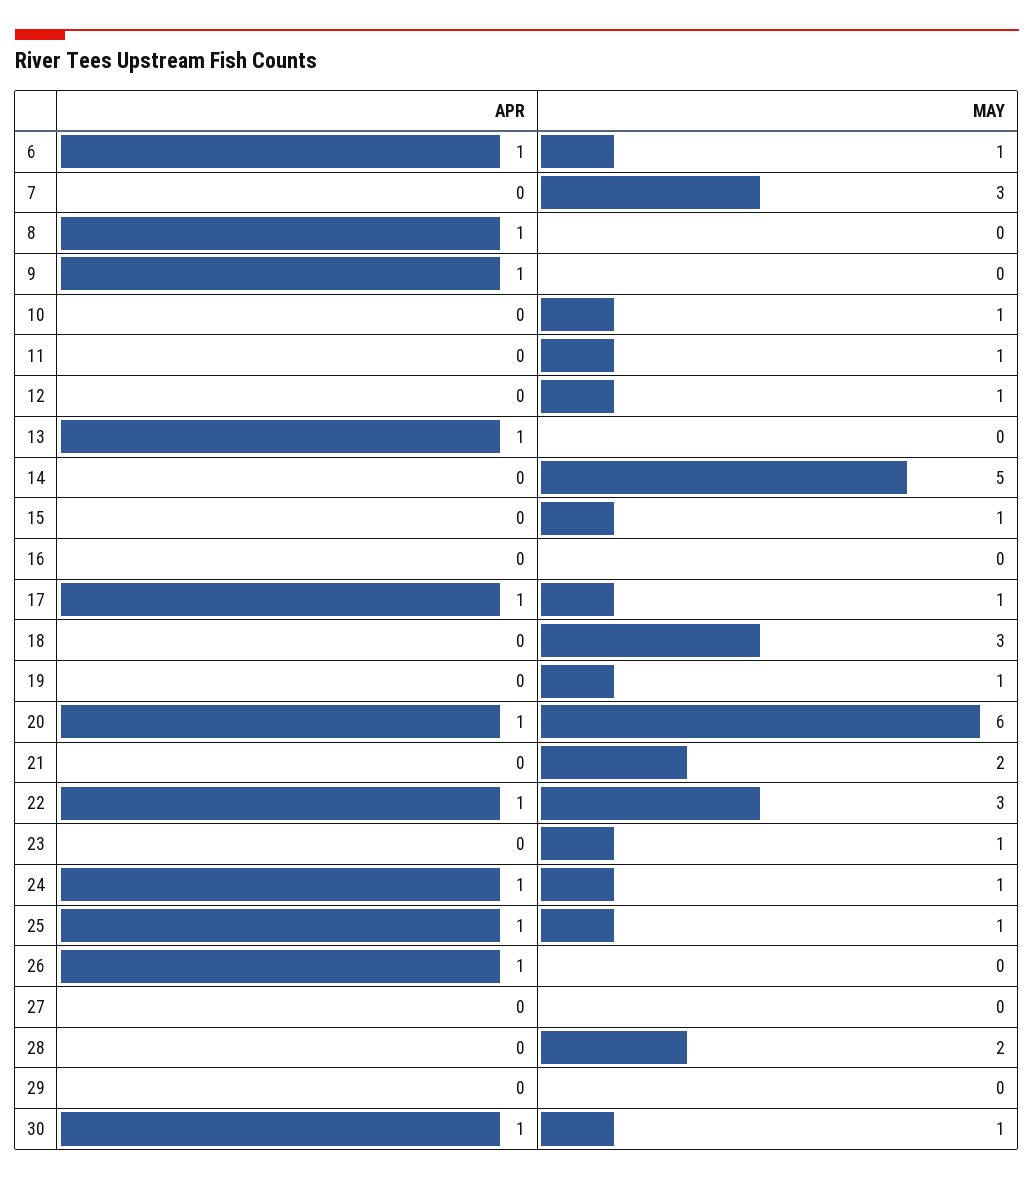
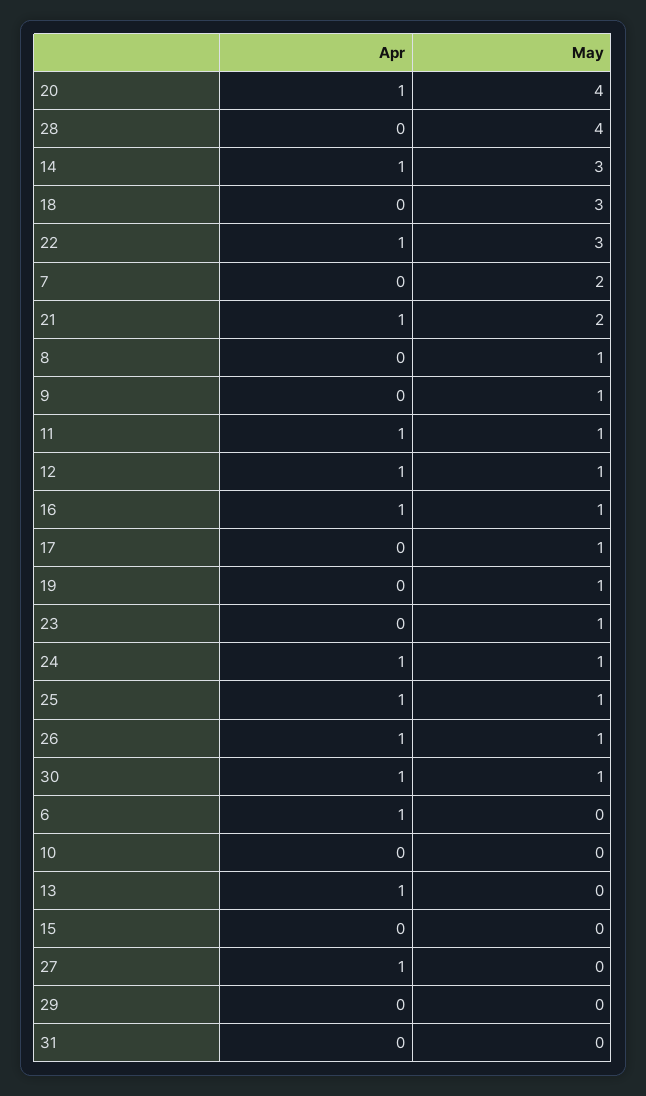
MAY, 6: 1 -> 0
MAY, 7: 3 -> 2
APR, 8: 1 -> 0
MAY, 8: 0 -> 1
APR, 9: 1 -> 0
MAY, 9: 0 -> 1
MAY, 10: 1 -> 0
APR, 11: 0 -> 1
APR, 12: 0 -> 1
APR, 14: 0 -> 1
MAY, 14: 5 -> 3
MAY, 15: 1 -> 0
APR, 16: 0 -> 1
MAY, 16: 0 -> 1
APR, 17: 1 -> 0
MAY, 20: 6 -> 4
APR, 21: 0 -> 1
MAY, 26: 0 -> 1
APR, 27: 0 -> 1
MAY, 28: 2 -> 4
APR, 31: none -> 0
MAY, 31: none -> 0

